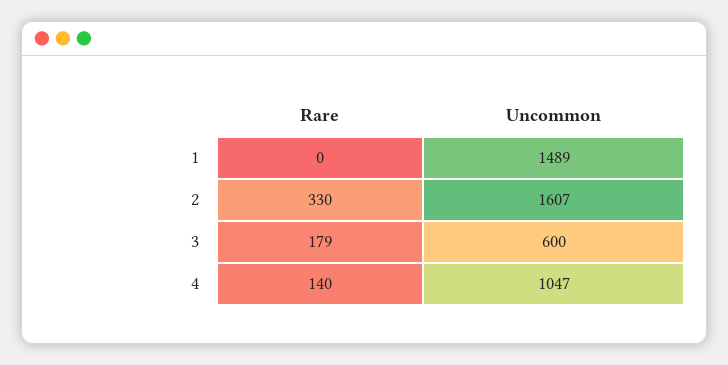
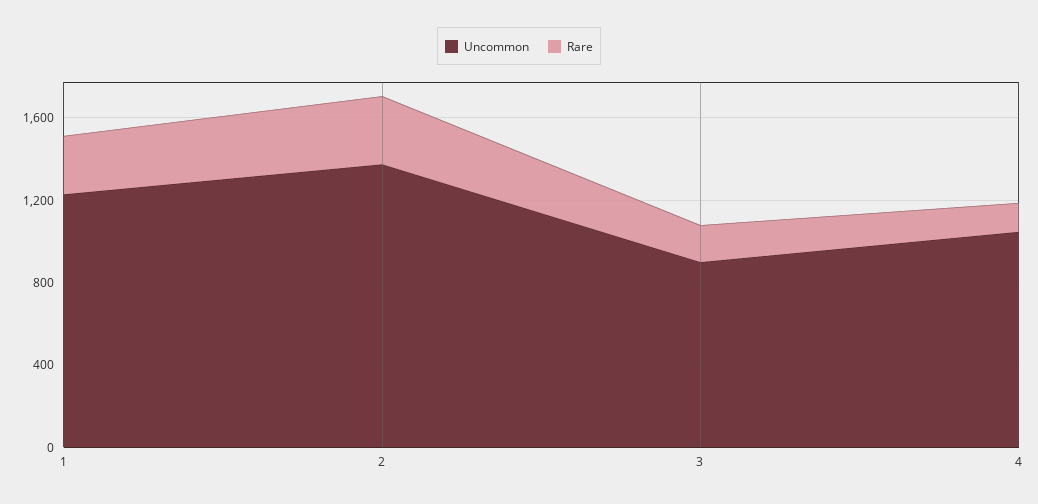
Rare, 1: 0 -> 300
Uncommon, 1: 1489 -> 1200
Uncommon, 2: 1607 -> 1400
Uncommon, 3: 600 -> 900

